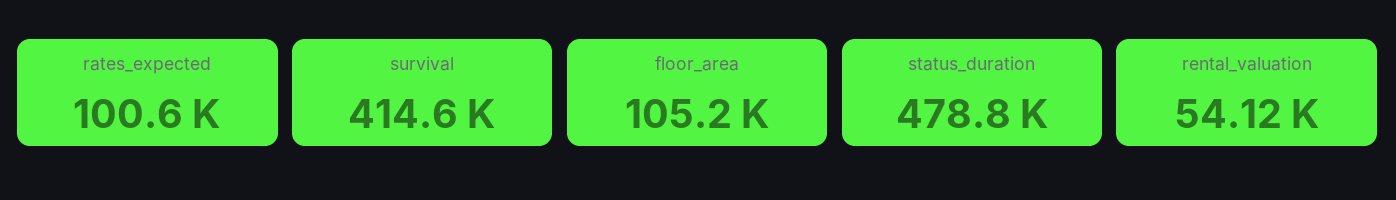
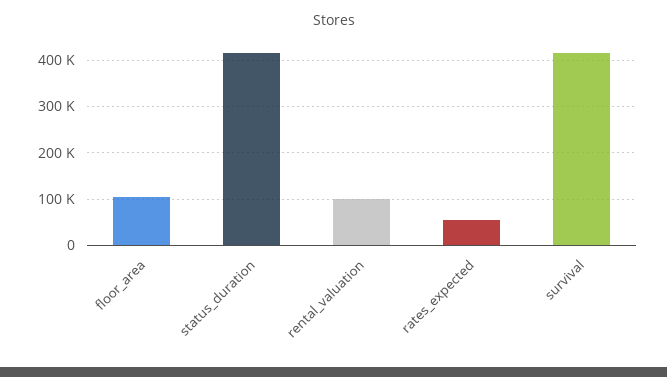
rates_expected: 100600 -> 60000
status_duration: 478800 -> 420000
rental_valuation: 54120 -> 100000

